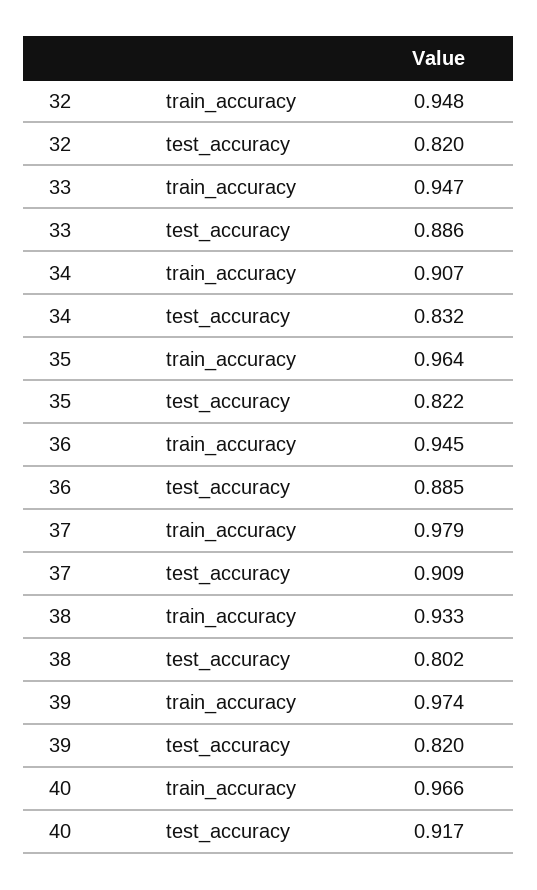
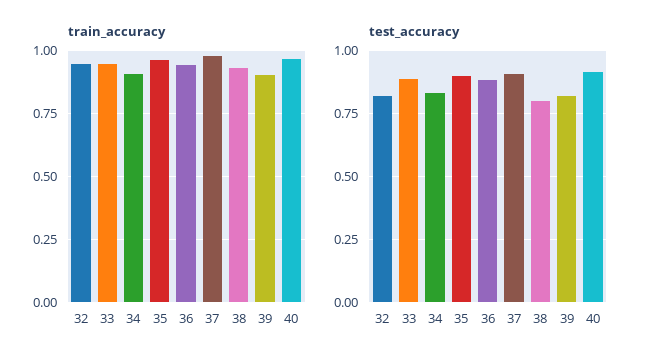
test_accuracy, 35: 0.822 -> 0.9
train_accuracy, 39: 0.974 -> 0.9

